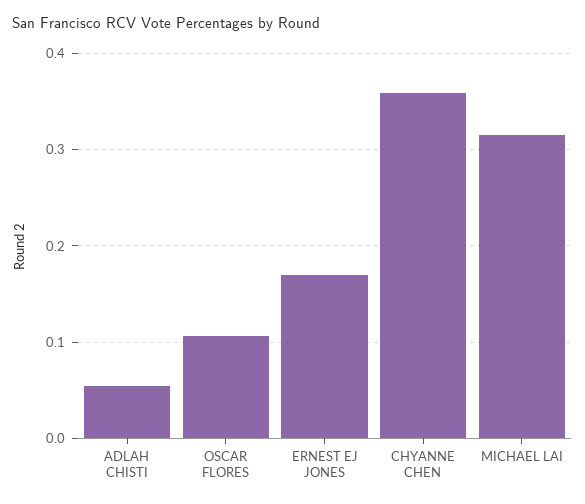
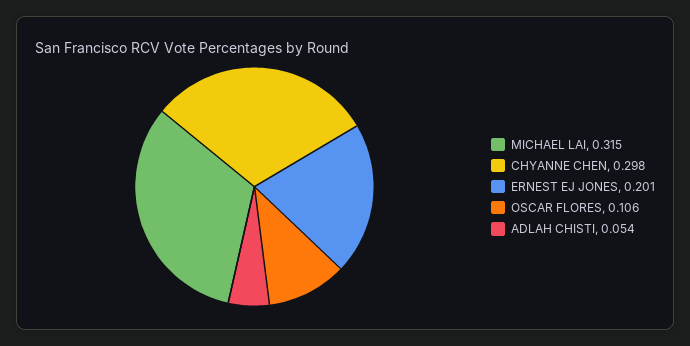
ERNEST EJ JONES: 0.17 -> 0.201
CHYANNE CHEN: 0.36 -> 0.298

